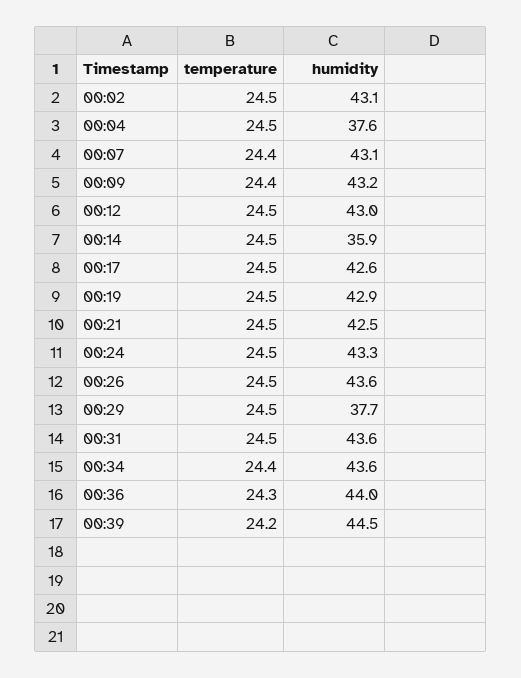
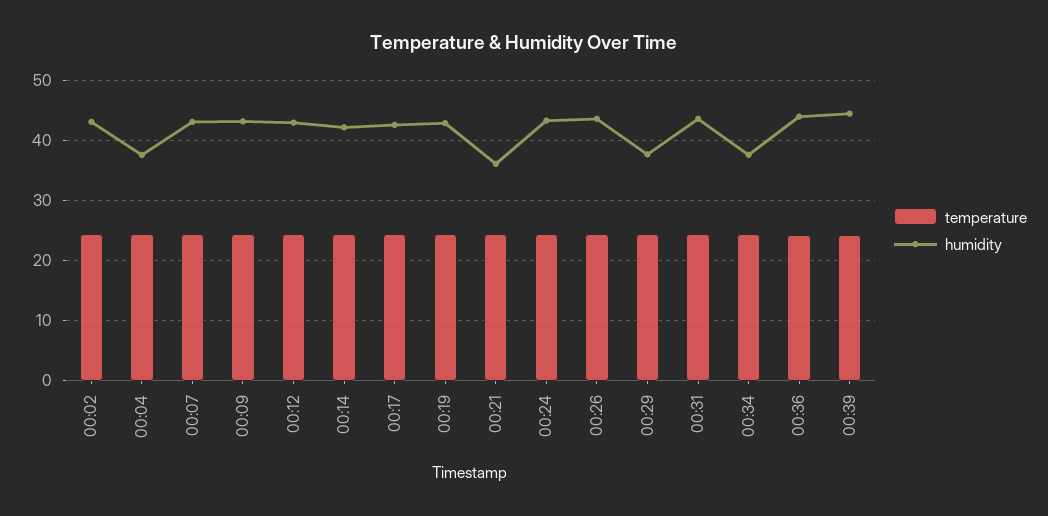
humidity, 00:14: 35.9 -> 42
humidity, 00:21: 42.5 -> 36
humidity, 00:34: 43.6 -> 38

